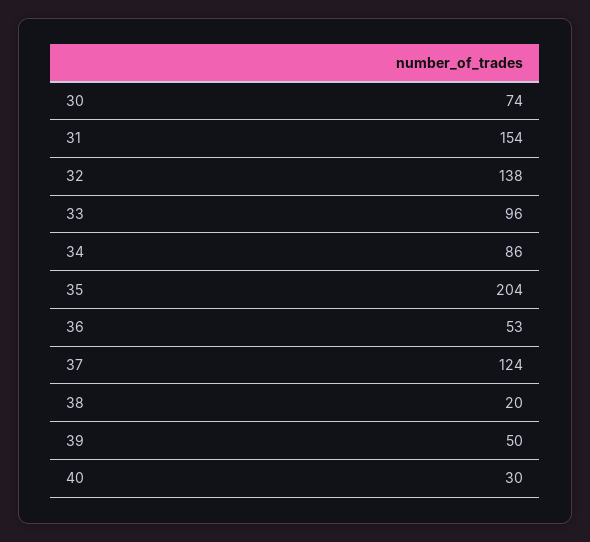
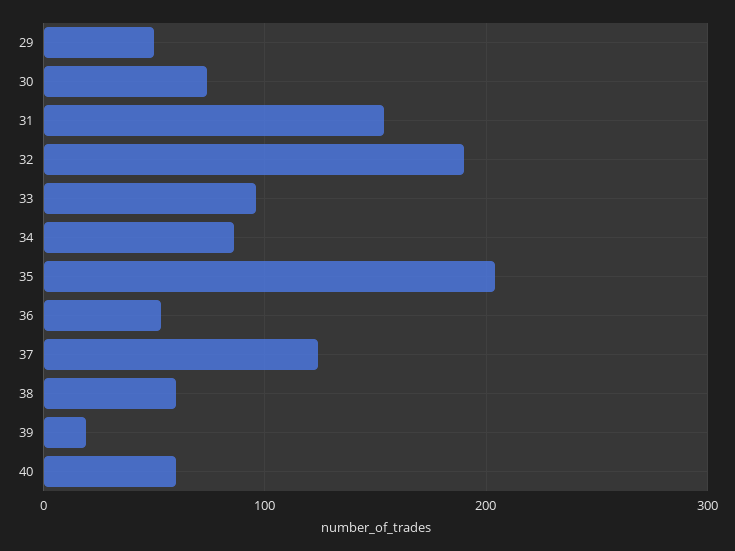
32: 138 -> 190
38: 20 -> 60
39: 50 -> 20
40: 30 -> 60
29: none -> 50

